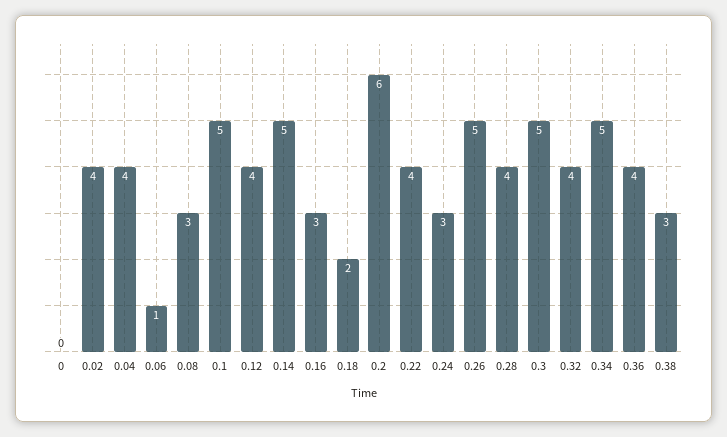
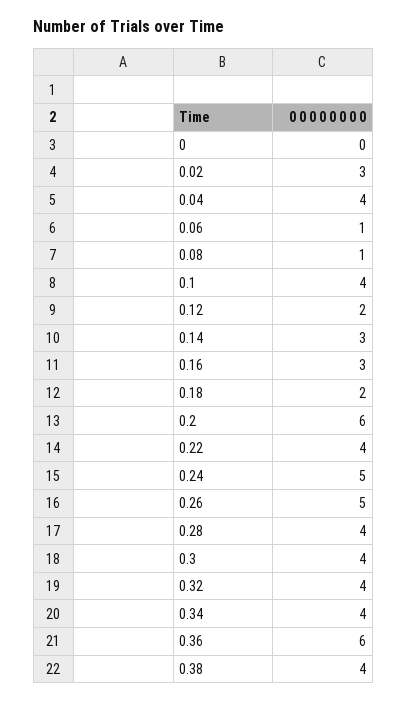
0.02: 4 -> 3
0.08: 3 -> 1
0.1: 5 -> 4
0.12: 4 -> 2
0.14: 5 -> 3
0.24: 3 -> 5
0.3: 5 -> 4
0.34: 5 -> 4
0.36: 4 -> 6
0.38: 3 -> 4

